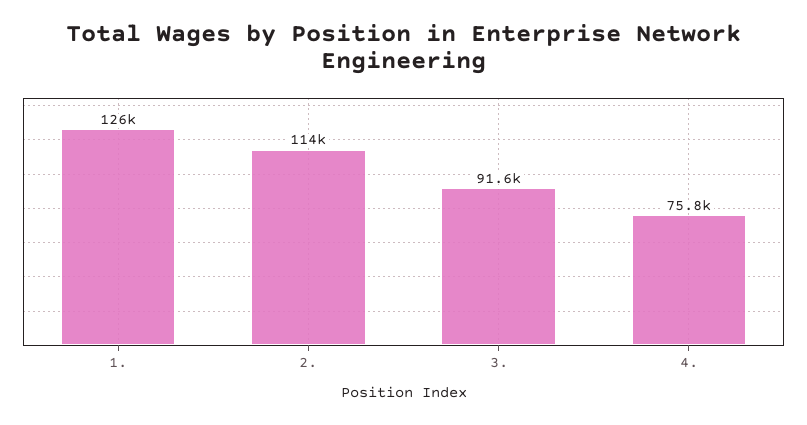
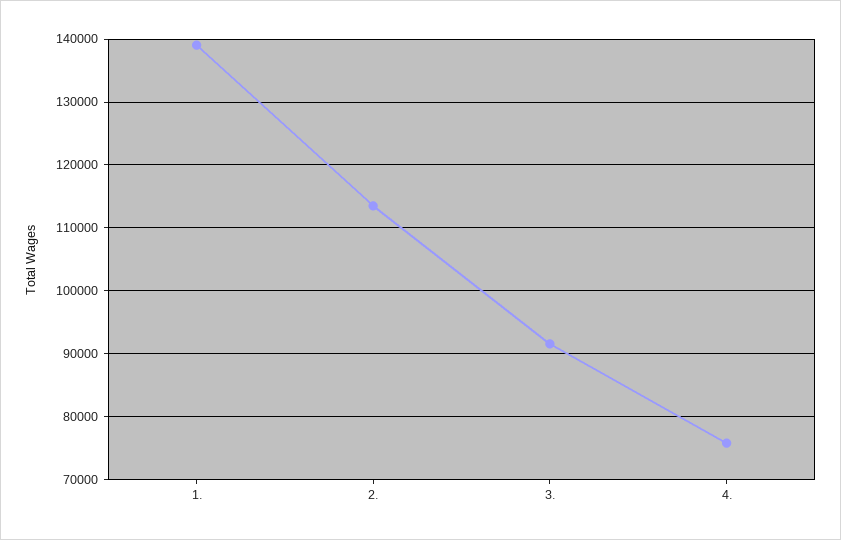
1.: 126000 -> 139000

